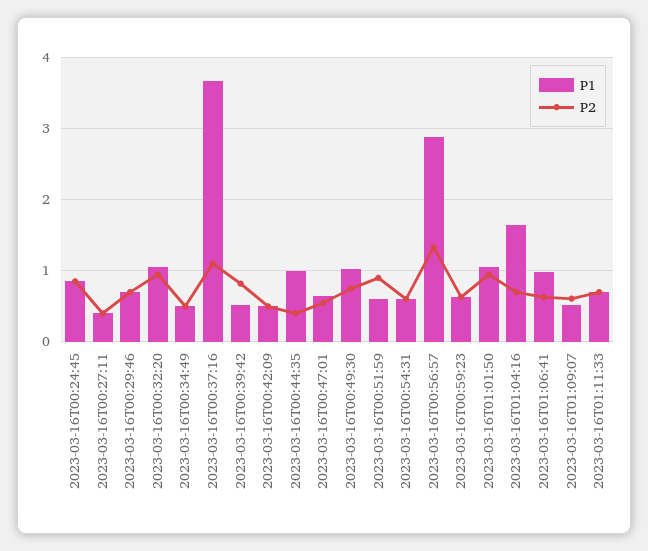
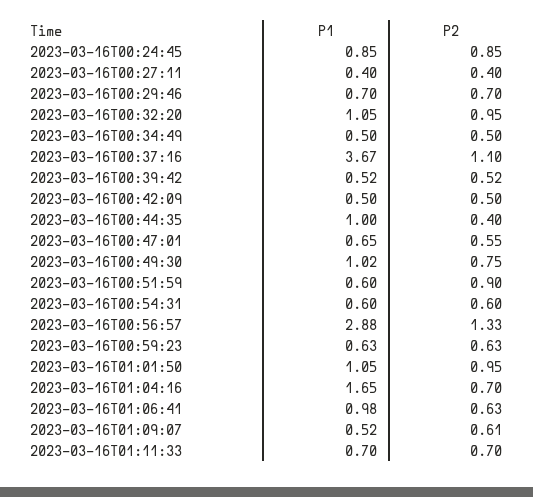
P2, 2023-03-16T00:39:42: 0.8 -> 0.52

